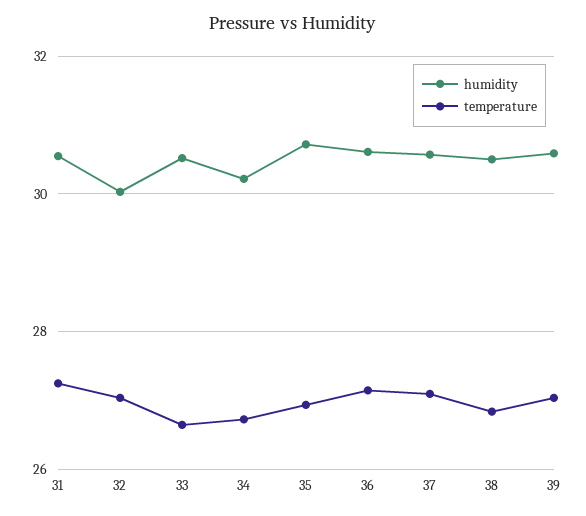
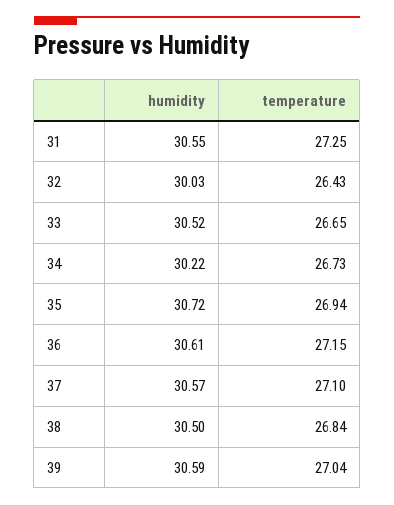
temperature, 32: 27 -> 26.43

